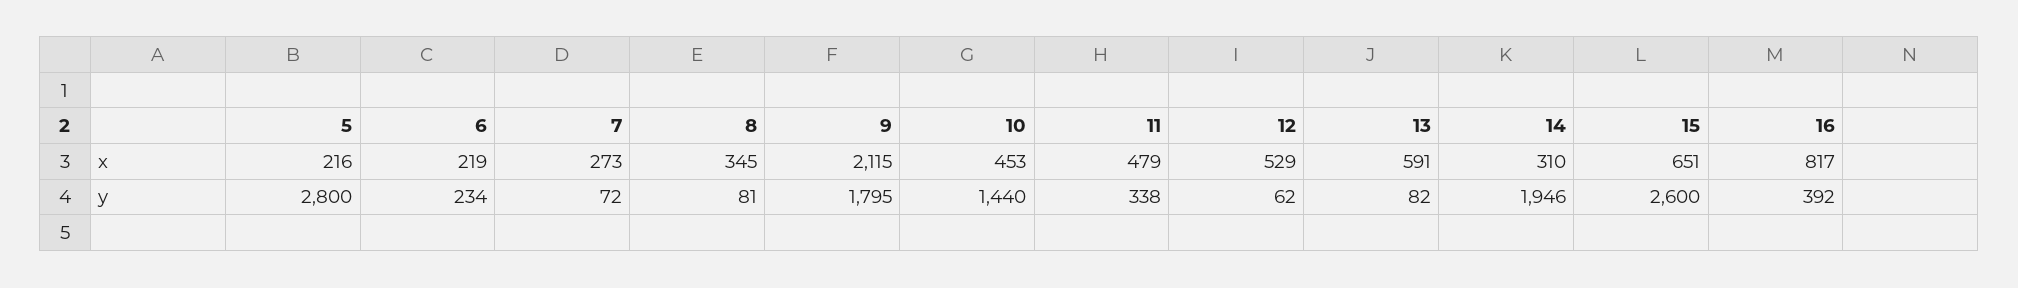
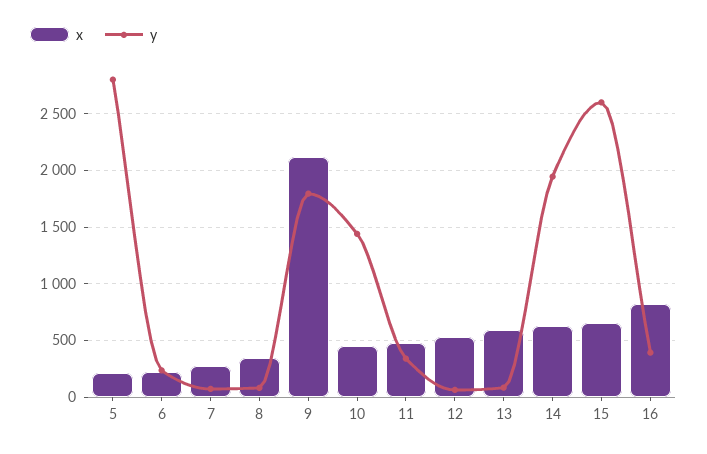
x, 14: 310 -> 600

